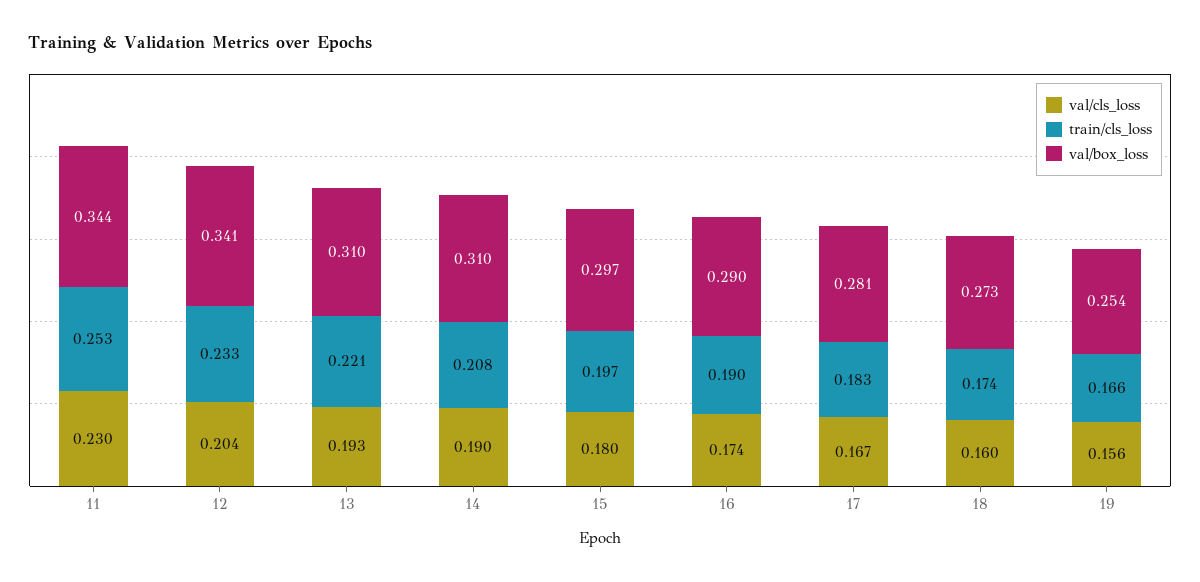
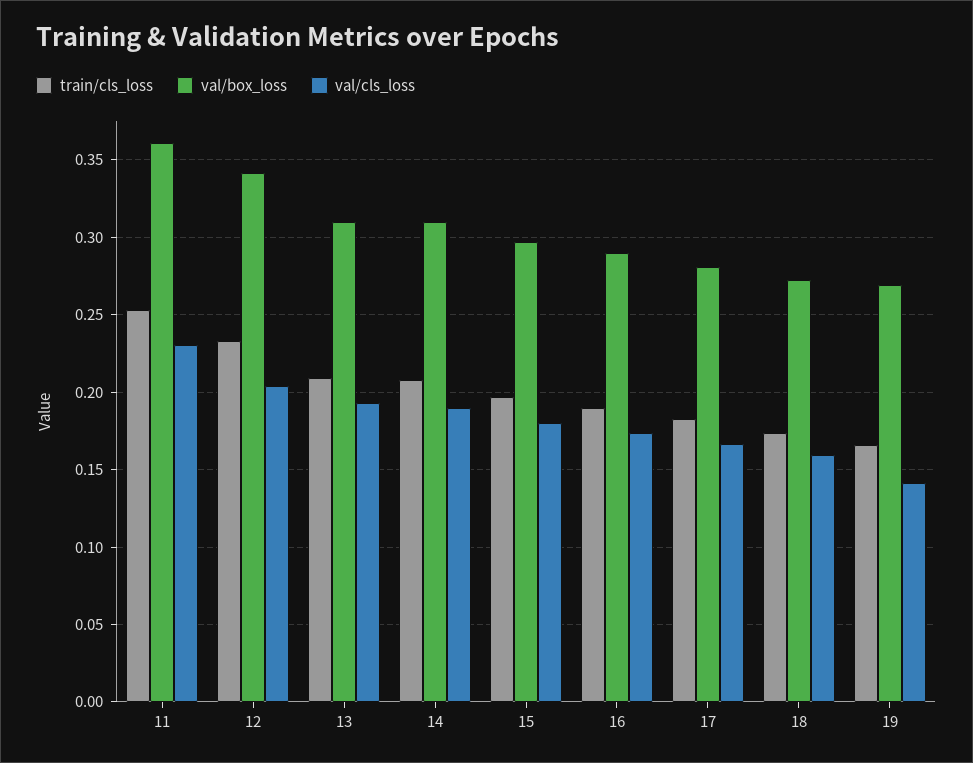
val/box_loss, 11: 0.344 -> 0.36
train/cls_loss, 13: 0.221 -> 0.21
val/cls_loss, 19: 0.156 -> 0.14
val/box_loss, 19: 0.254 -> 0.27

